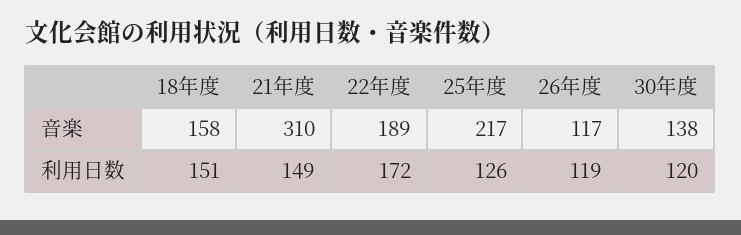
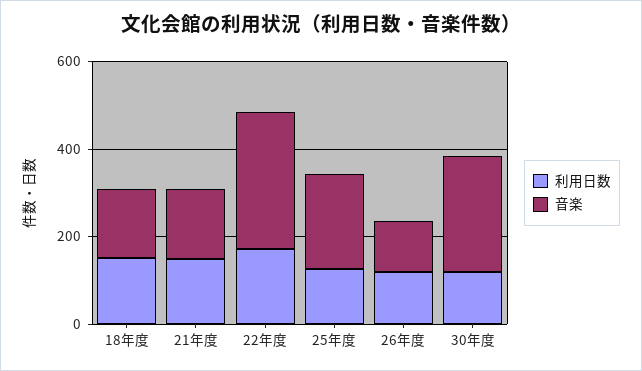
音楽, 21年度: 310 -> 150
音楽, 22年度: 189 -> 300
音楽, 30年度: 138 -> 250

